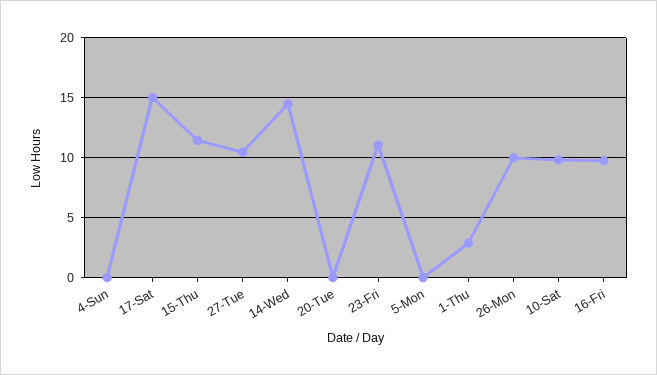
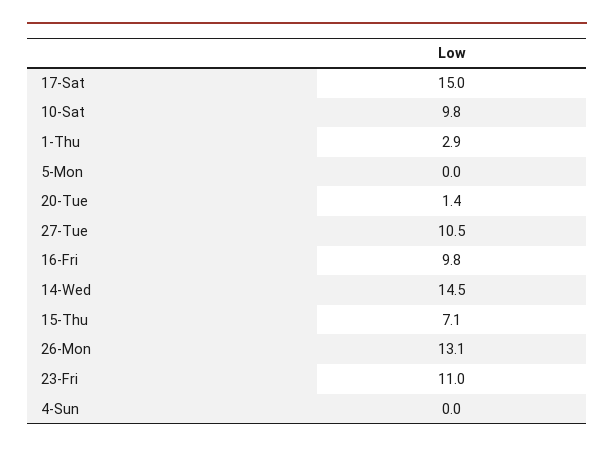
15-Thu: 11.5 -> 7.1
20-Tue: 0 -> 1.4
26-Mon: 10 -> 13.1

